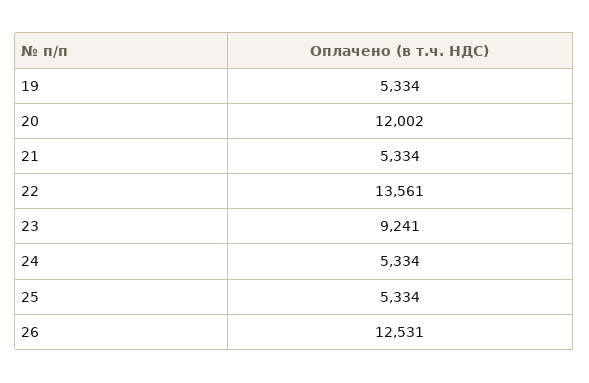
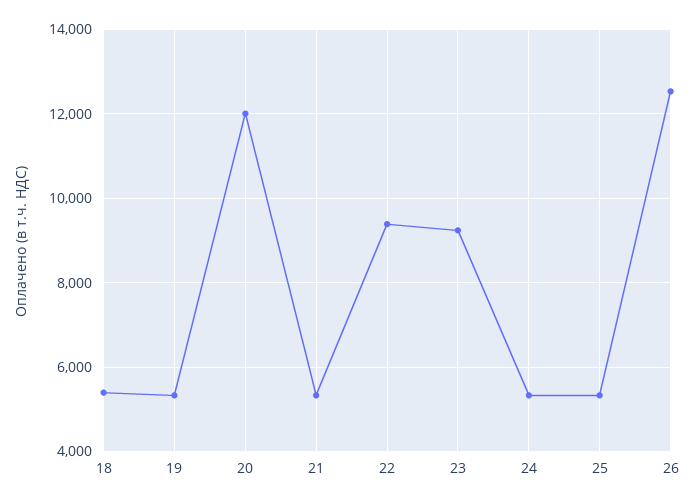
22: 13561 -> 9400
18: none -> 5400

